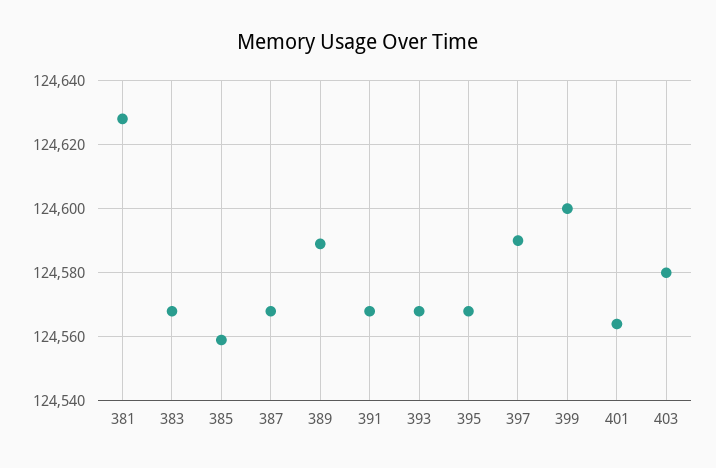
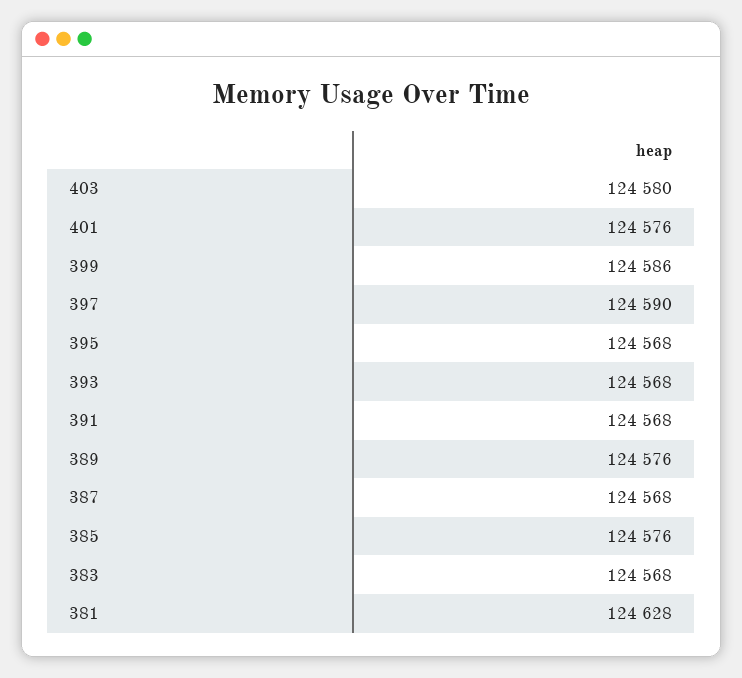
385: 124560 -> 124576
389: 124590 -> 124576
399: 124600 -> 124586
401: 124565 -> 124576

